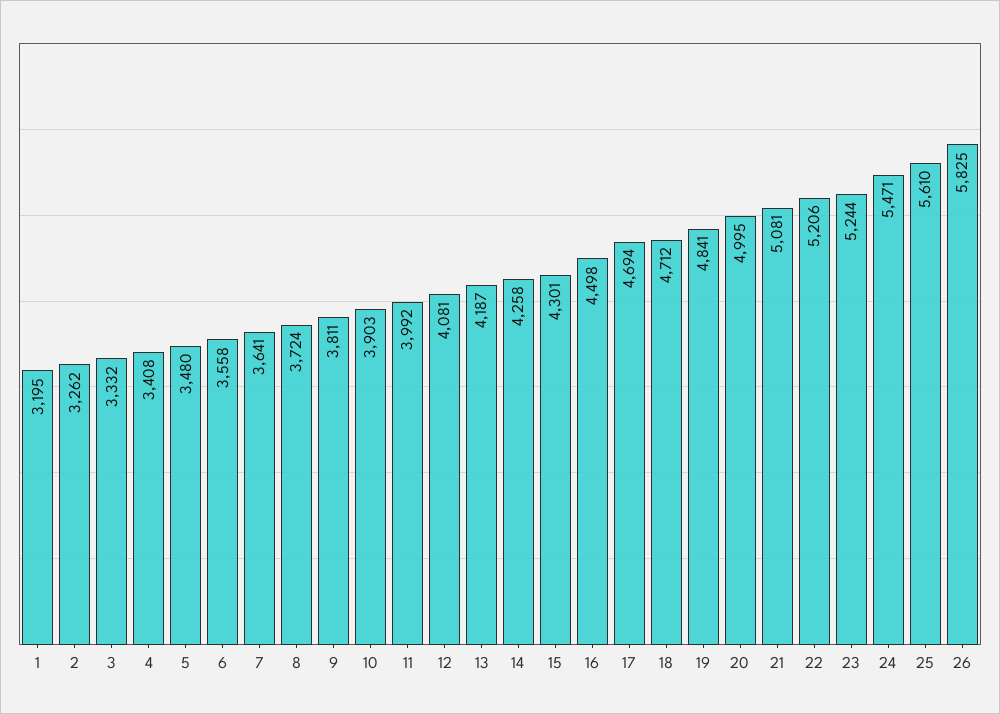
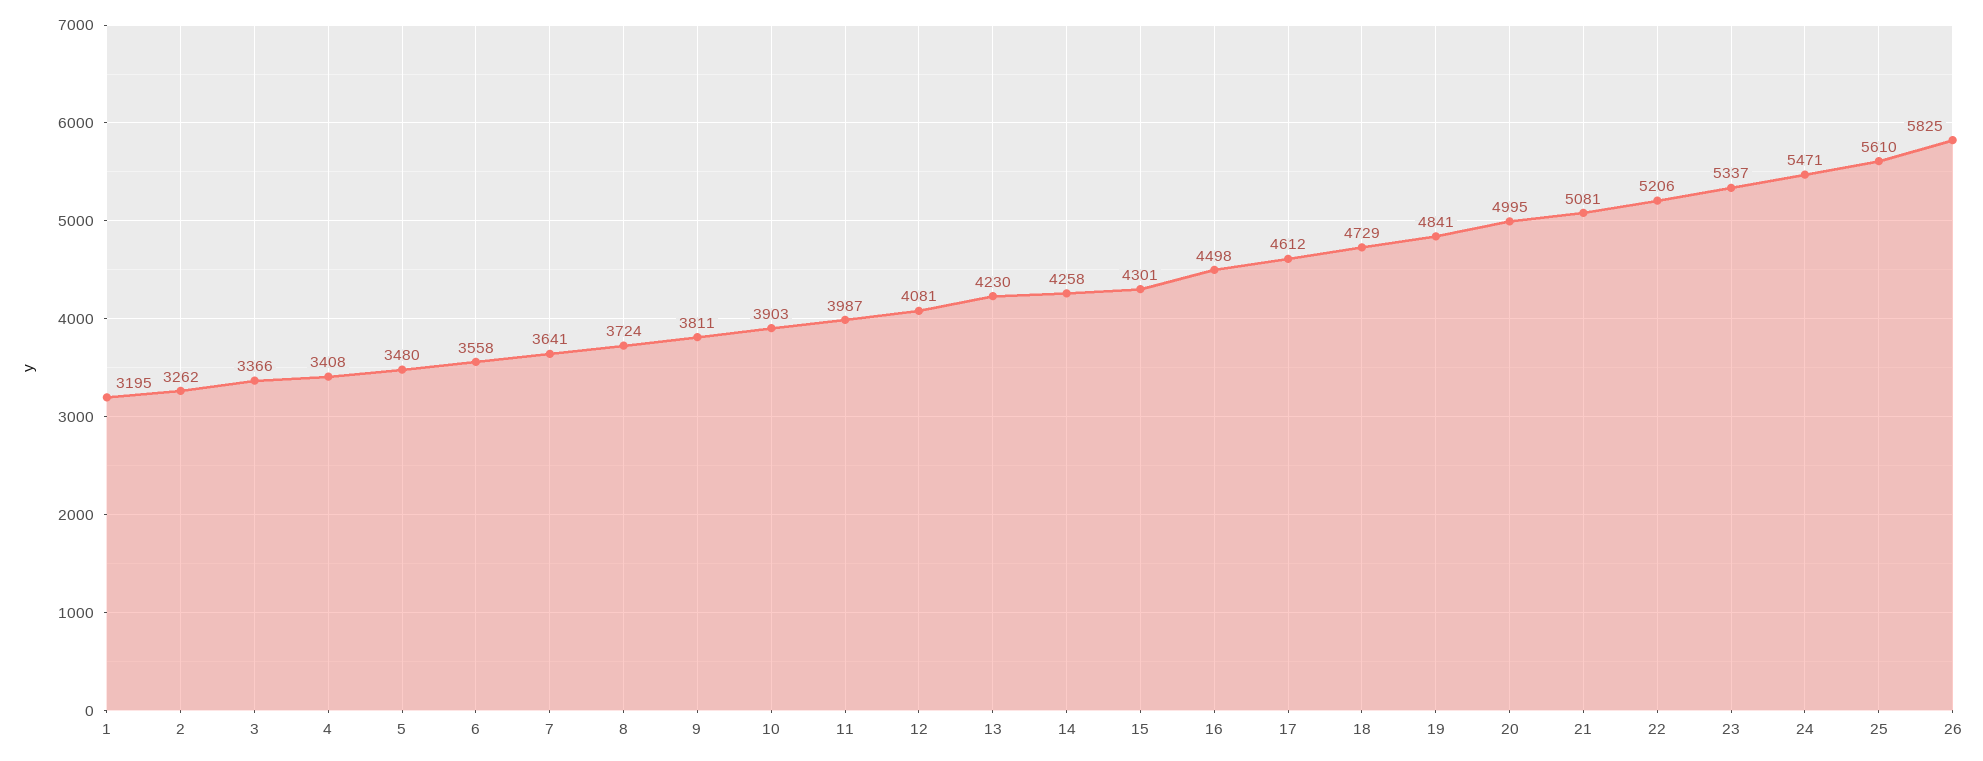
3: 3332 -> 3366
11: 3992 -> 3987
13: 4187 -> 4230
17: 4694 -> 4612
18: 4712 -> 4729
23: 5244 -> 5337

